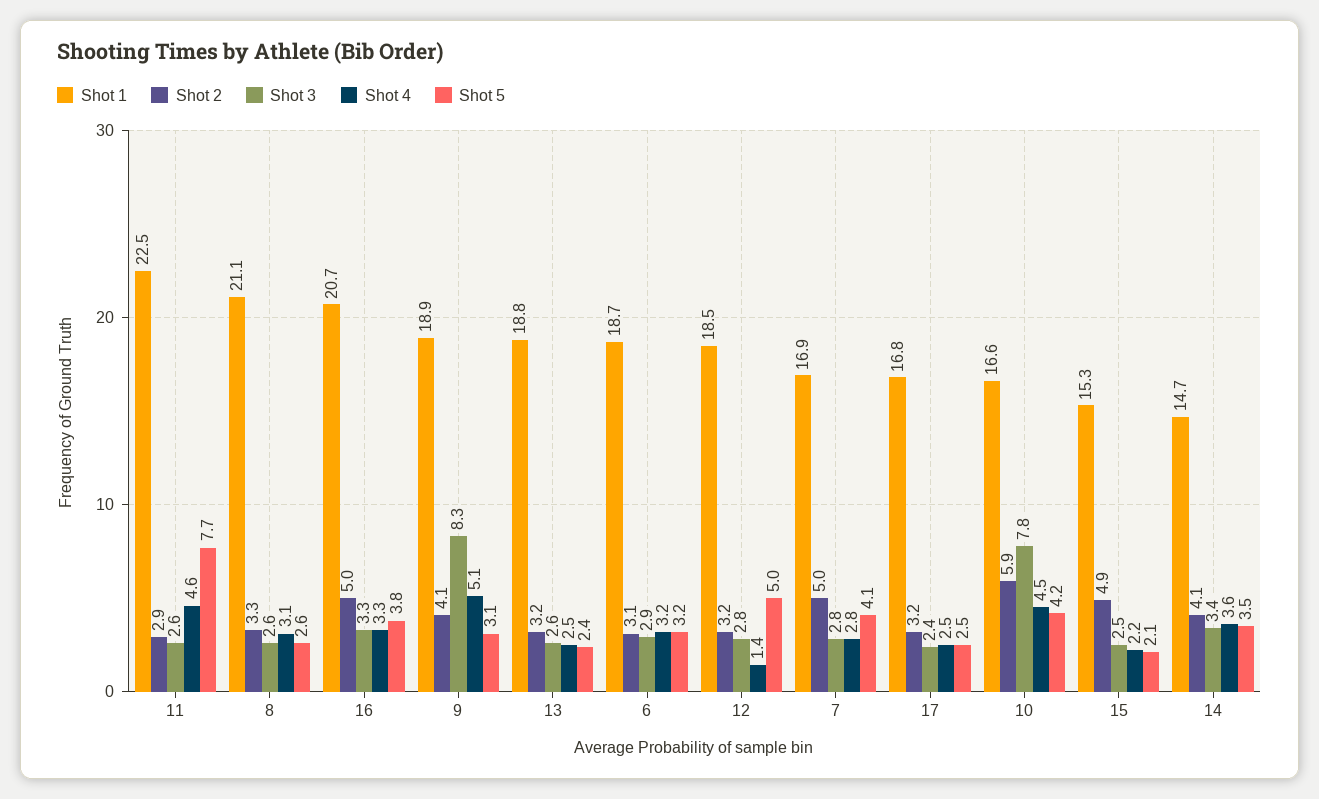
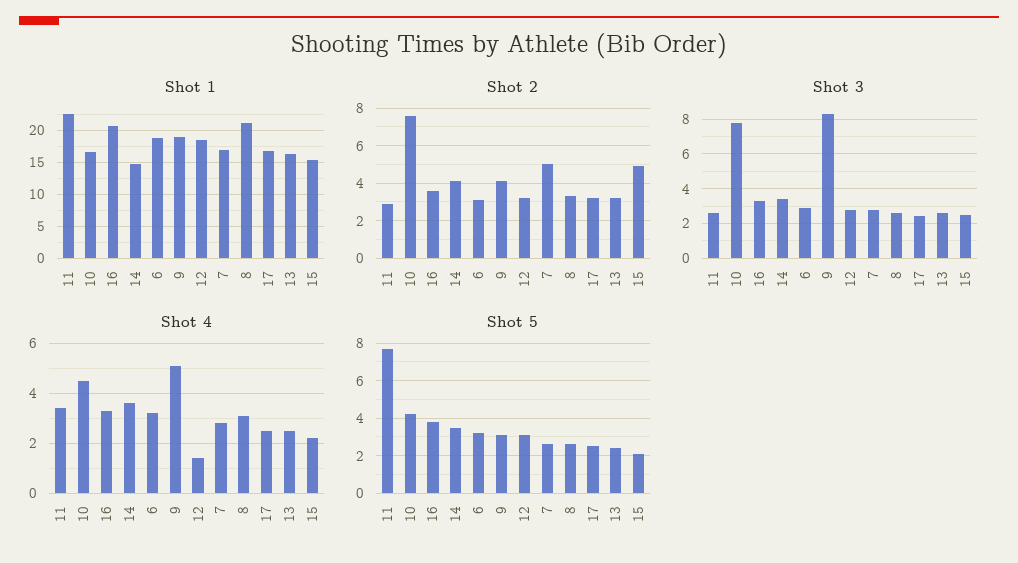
Shot 4, 11: 4.6 -> 3.5
Shot 2, 16: 5 -> 3.5
Shot 1, 13: 18.8 -> 16
Shot 5, 12: 5 -> 3
Shot 5, 7: 4.1 -> 2.5
Shot 2, 10: 5.9 -> 7.5

